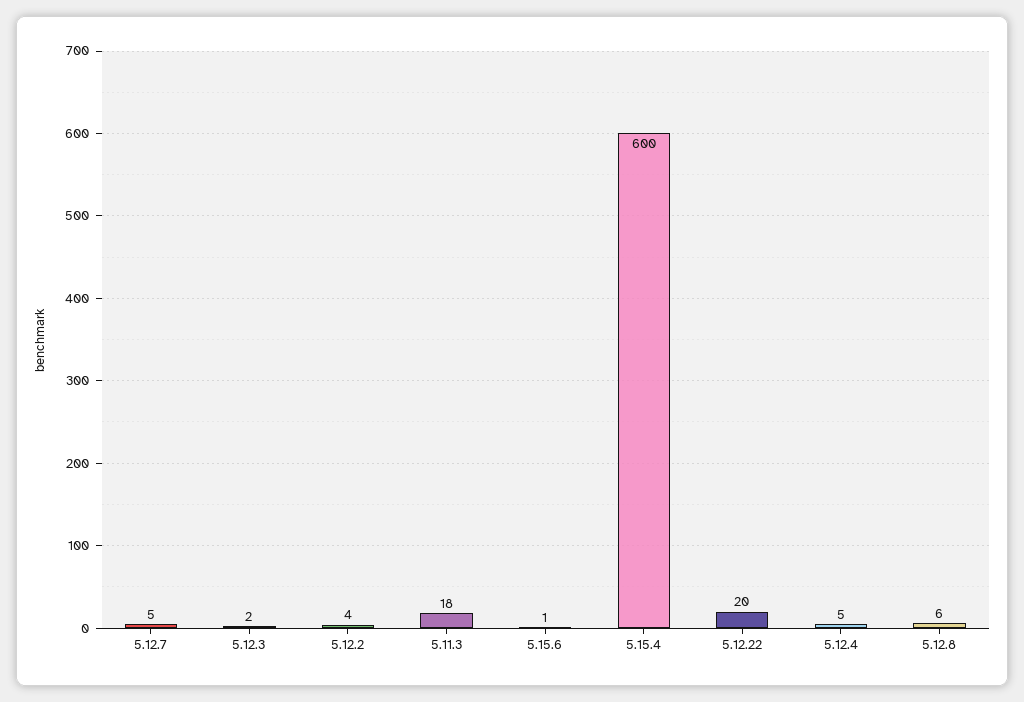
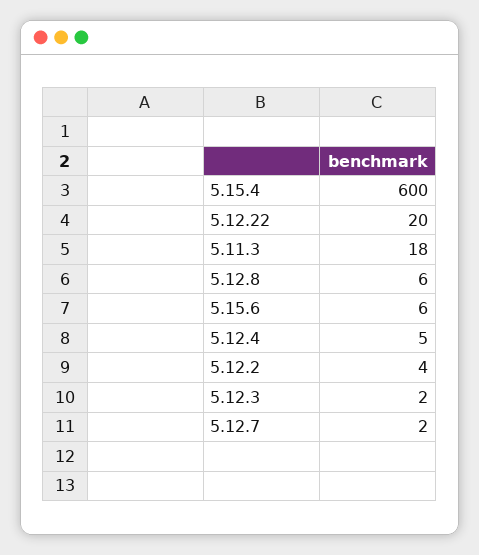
5.12.7: 5 -> 2
5.15.6: 1 -> 6

